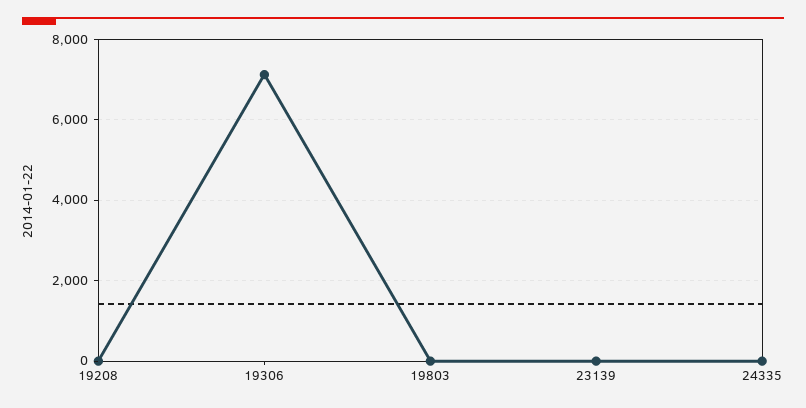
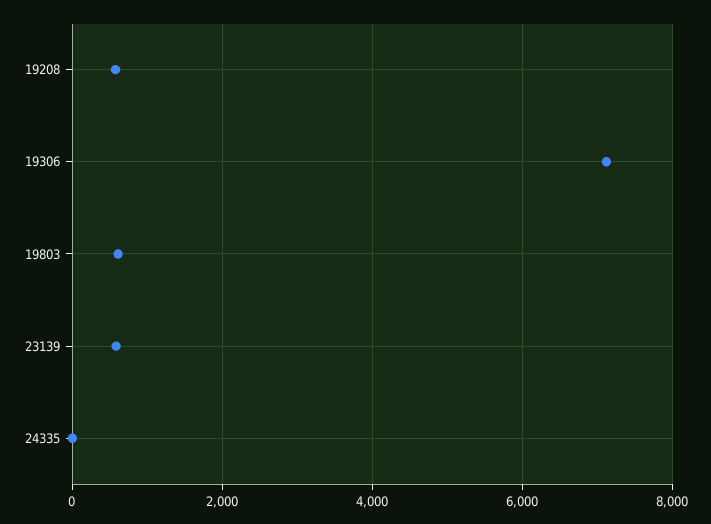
19208: 0 -> 600
19803: 0 -> 600
23139: 0 -> 600

